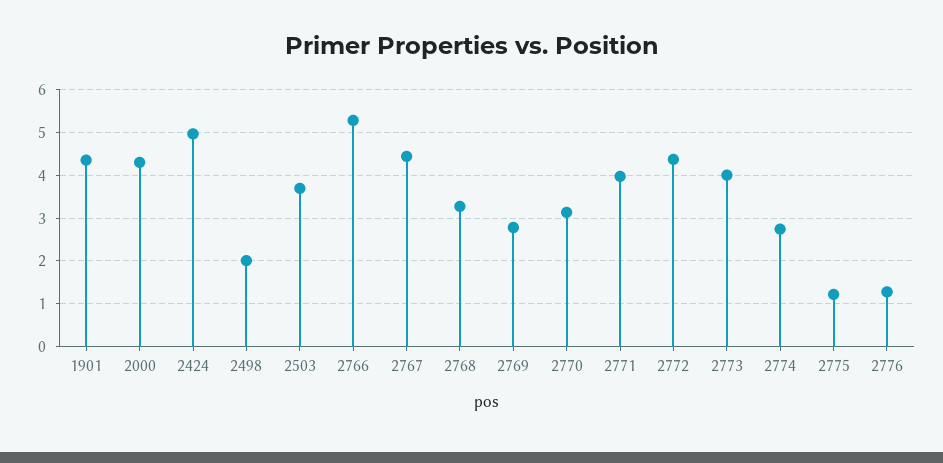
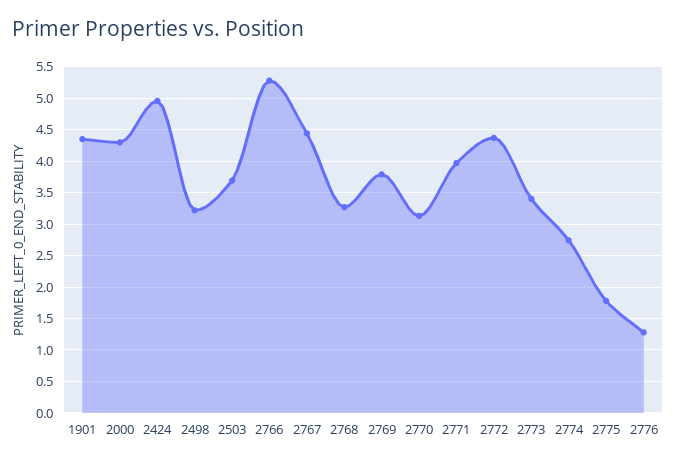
2498: 2 -> 3.2
2769: 2.8 -> 3.8
2773: 4 -> 3.4
2775: 1.2 -> 1.8

